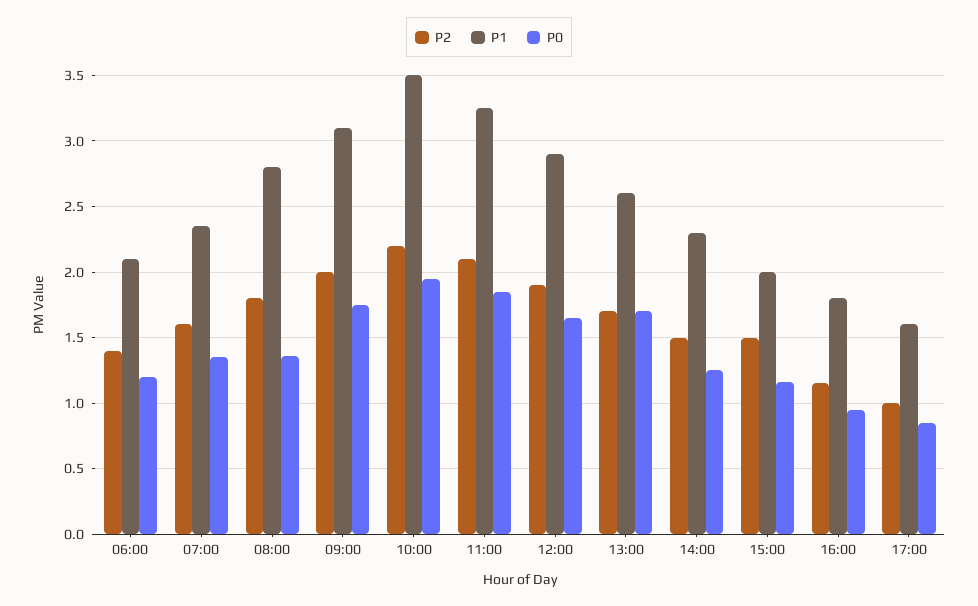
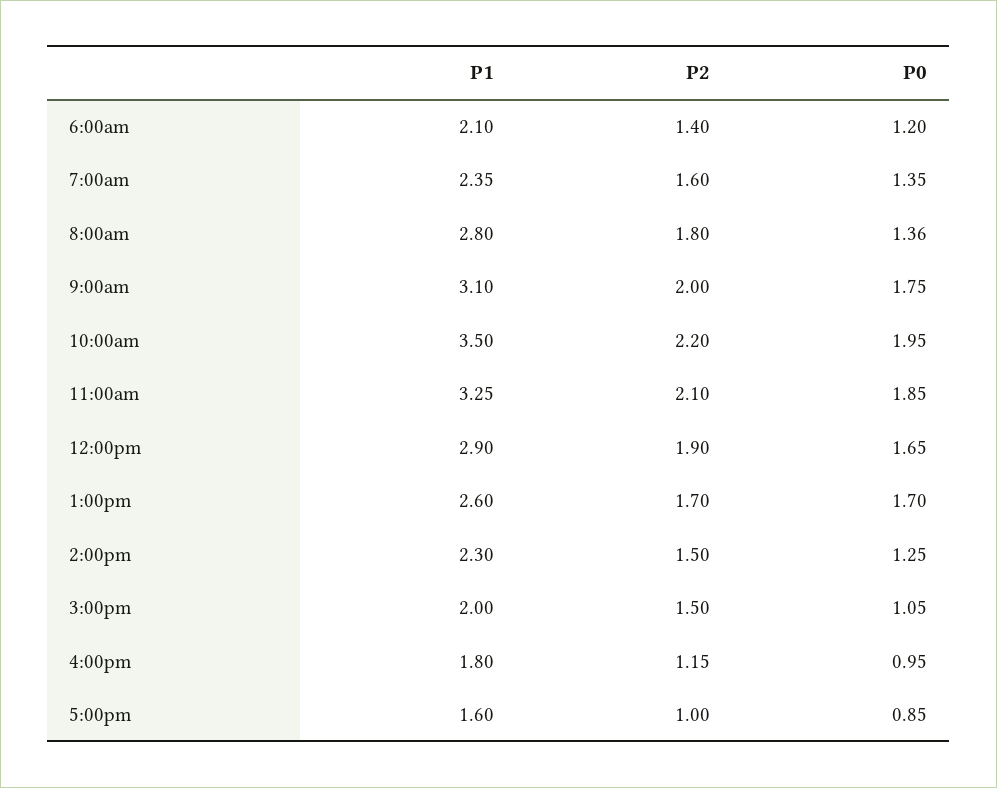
P0, 15:00: 1.15 -> 1.05

